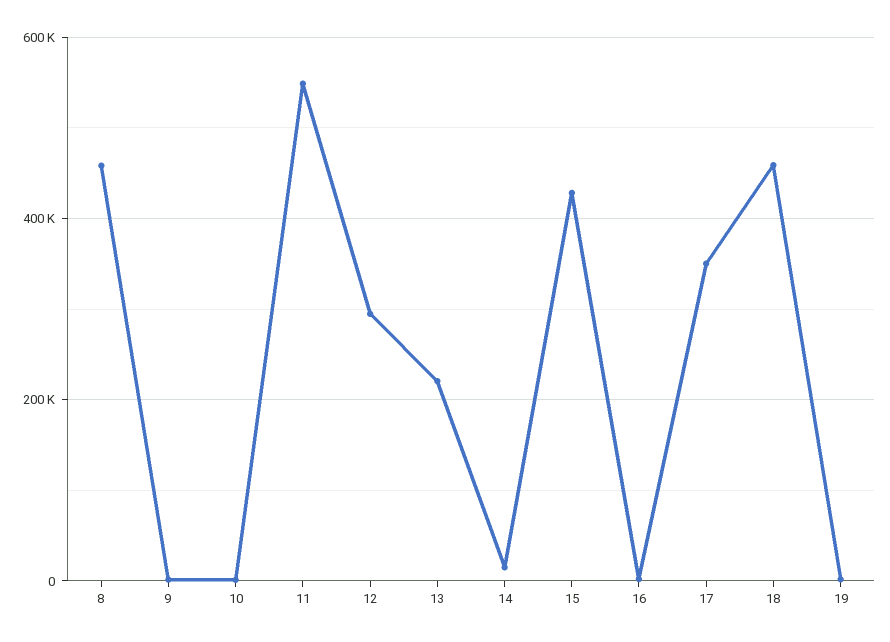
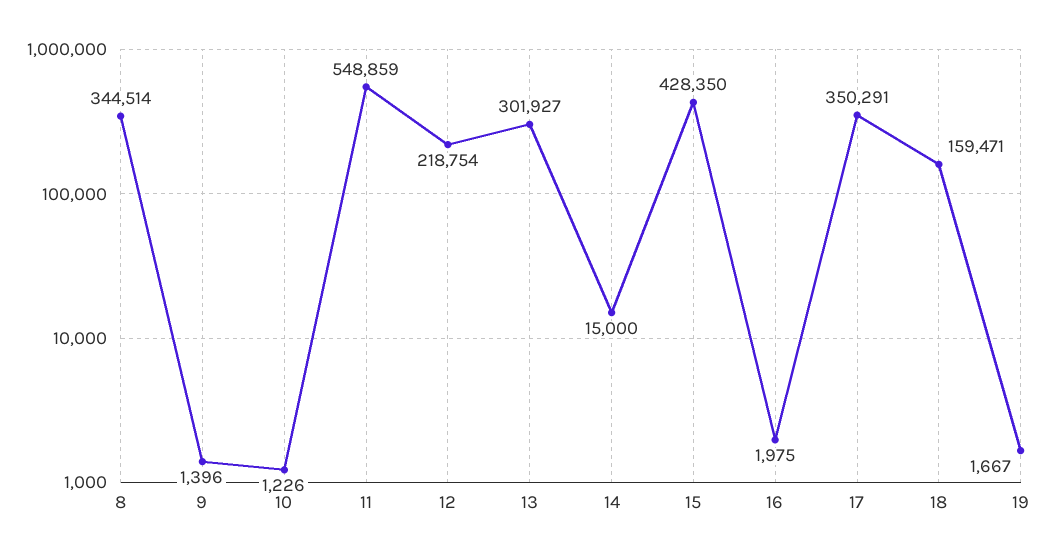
8: 460000 -> 344514
12: 300000 -> 218754
13: 220000 -> 301927
18: 460000 -> 159471

